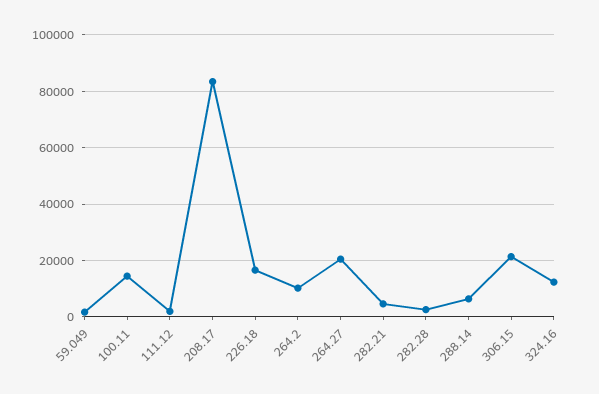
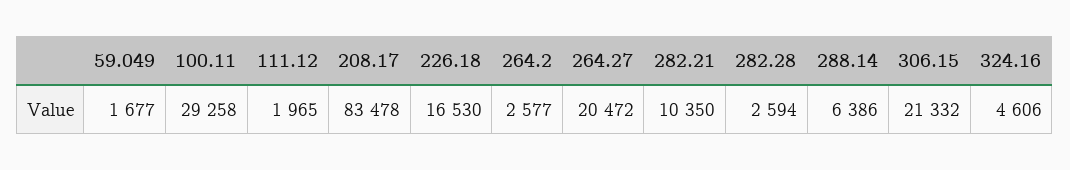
100.11: 15000 -> 29258
264.2: 10000 -> 2577
282.21: 5000 -> 10350
324.16: 12500 -> 4606

